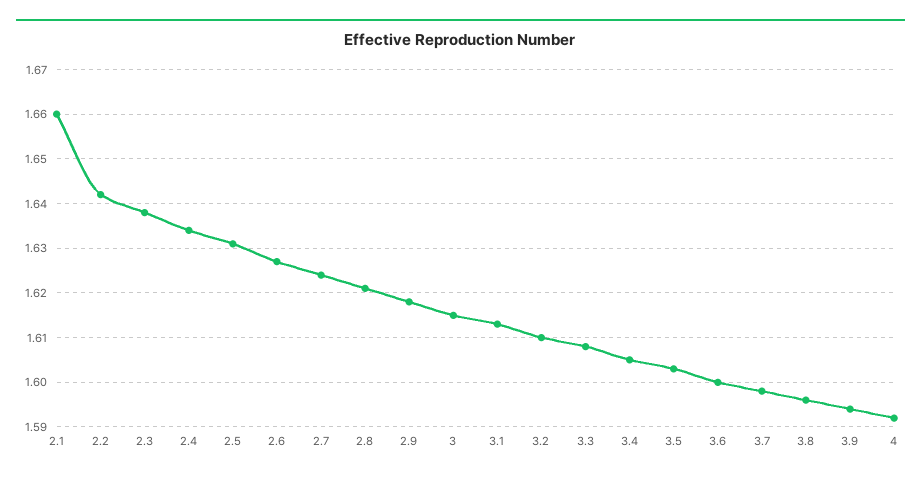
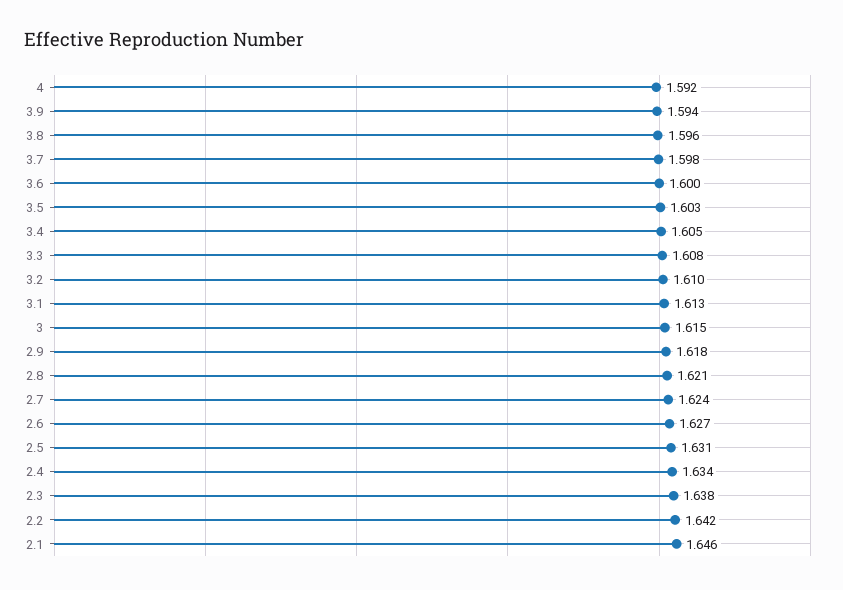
2.1: 1.66 -> 1.646

